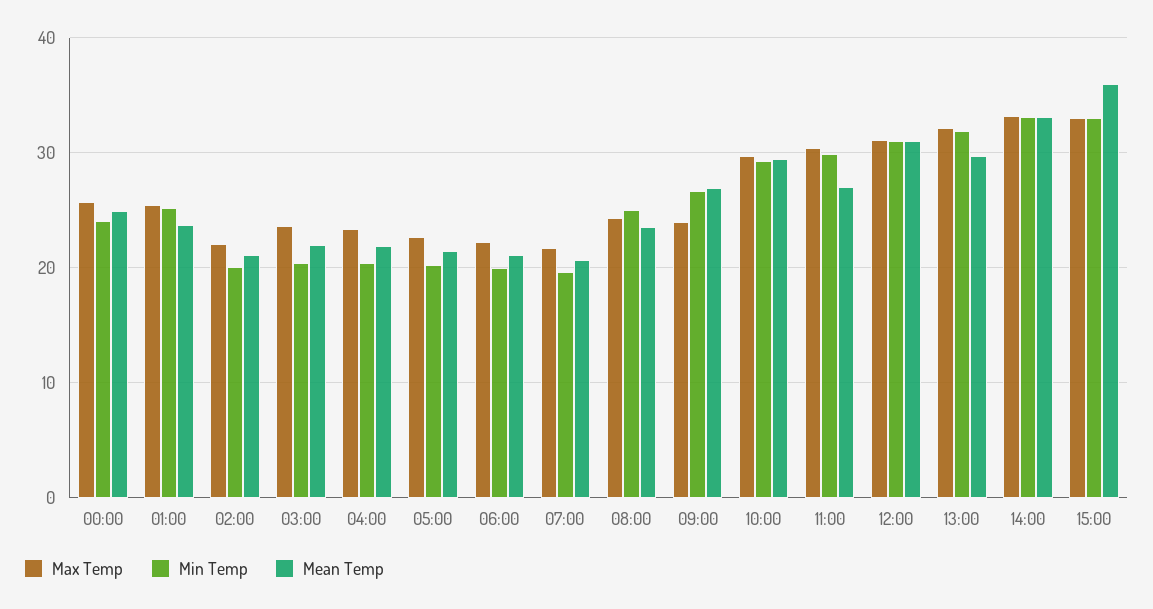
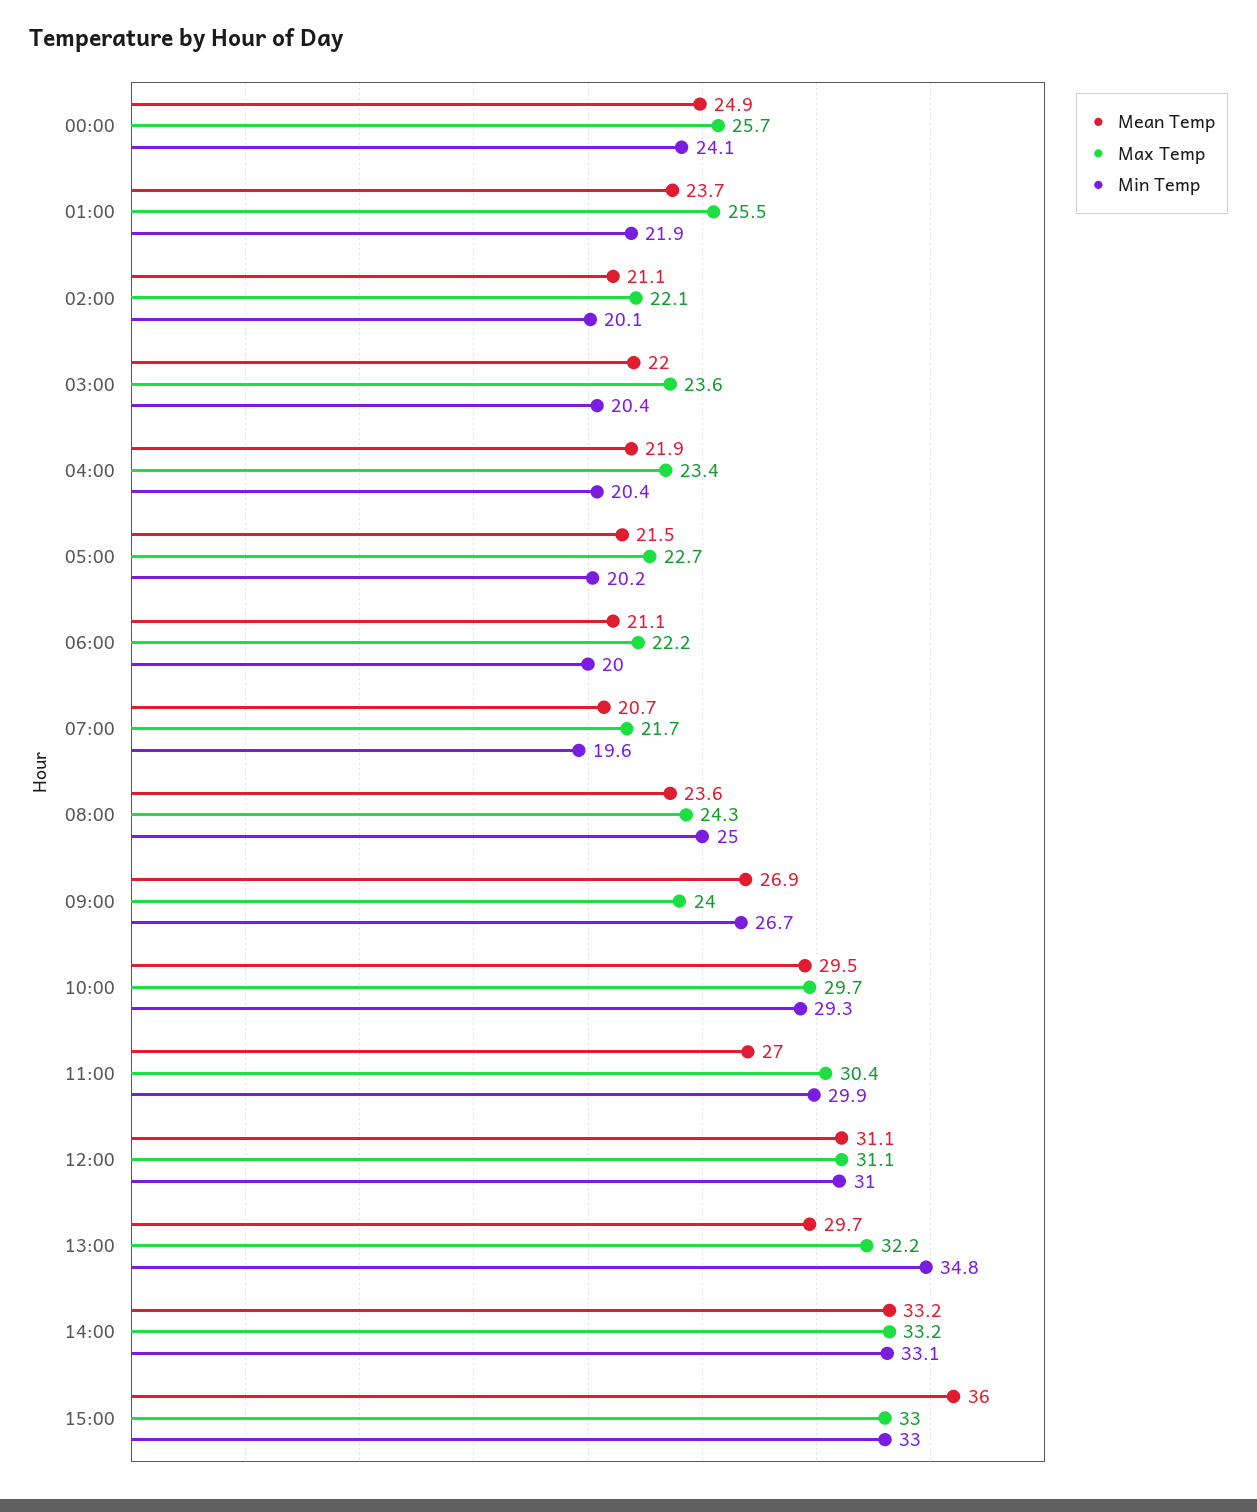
Min Temp, 01:00: 25 -> 21.9
Min Temp, 13:00: 32 -> 34.8

